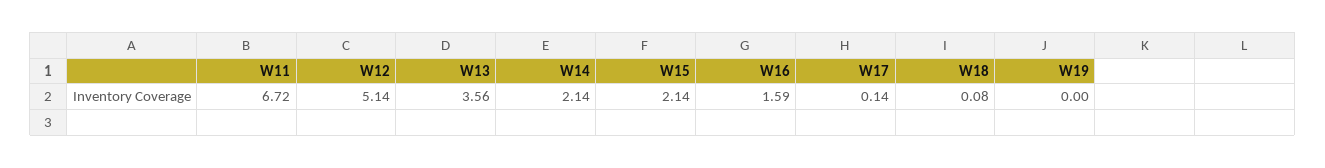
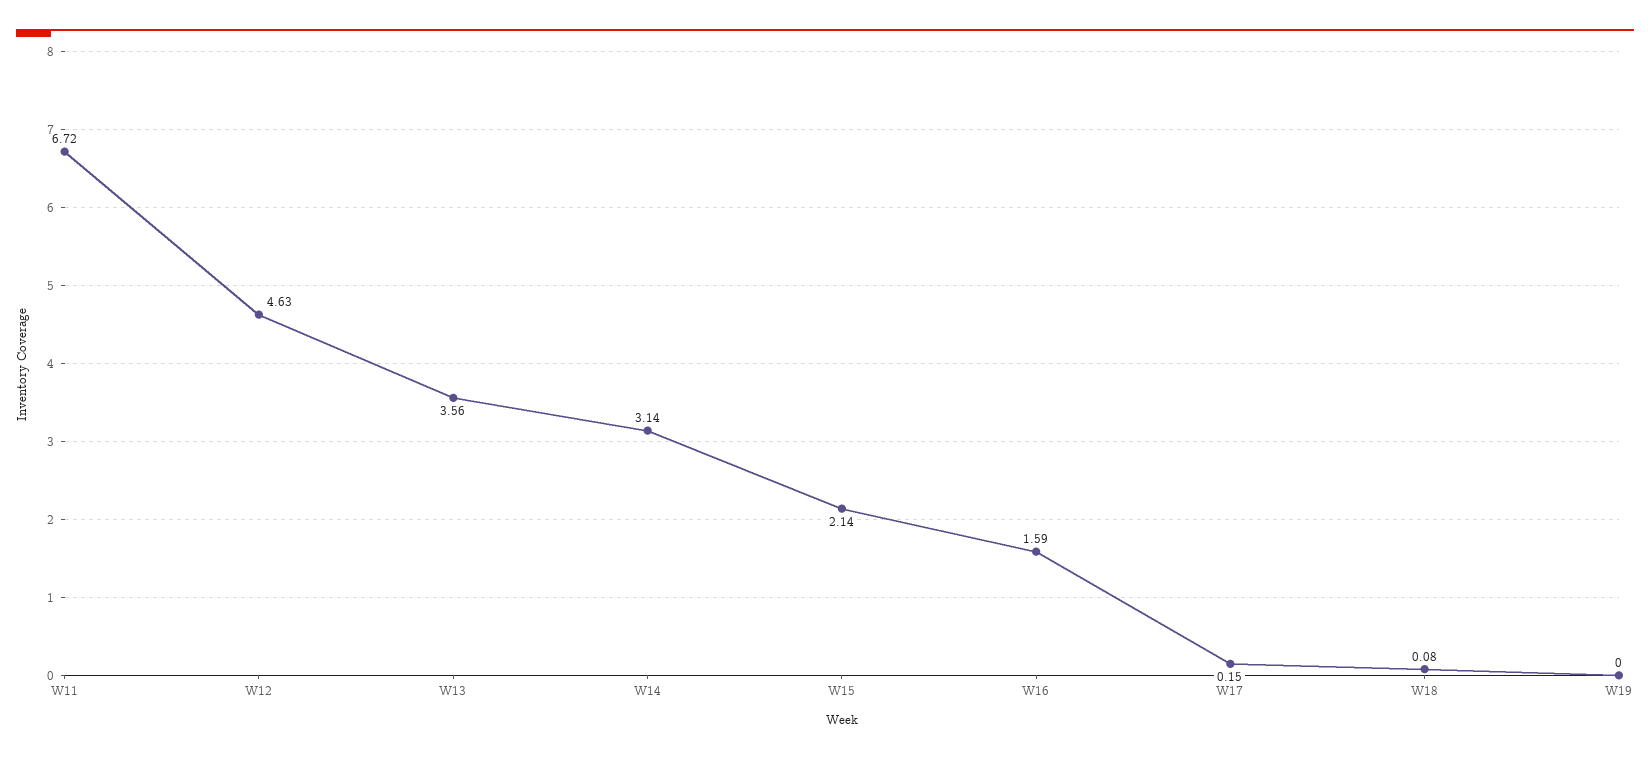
W12: 5.14 -> 4.63
W14: 2.14 -> 3.14
W17: 0.14 -> 0.15

